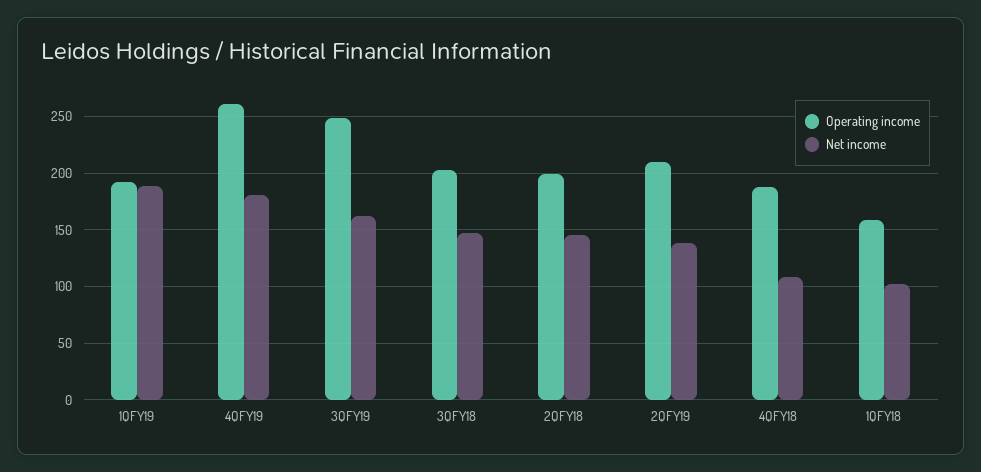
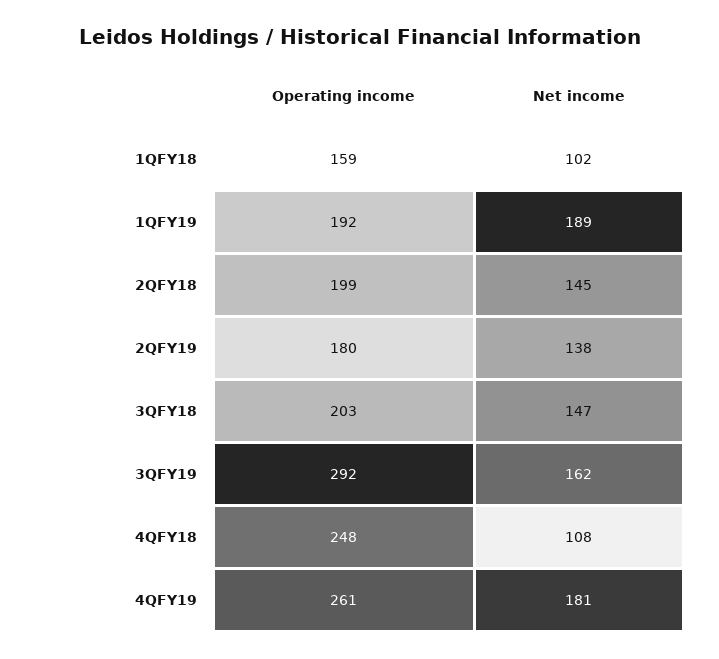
Operating income, 3QFY19: 250 -> 292
Operating income, 2QFY19: 210 -> 180
Operating income, 4QFY18: 190 -> 248

